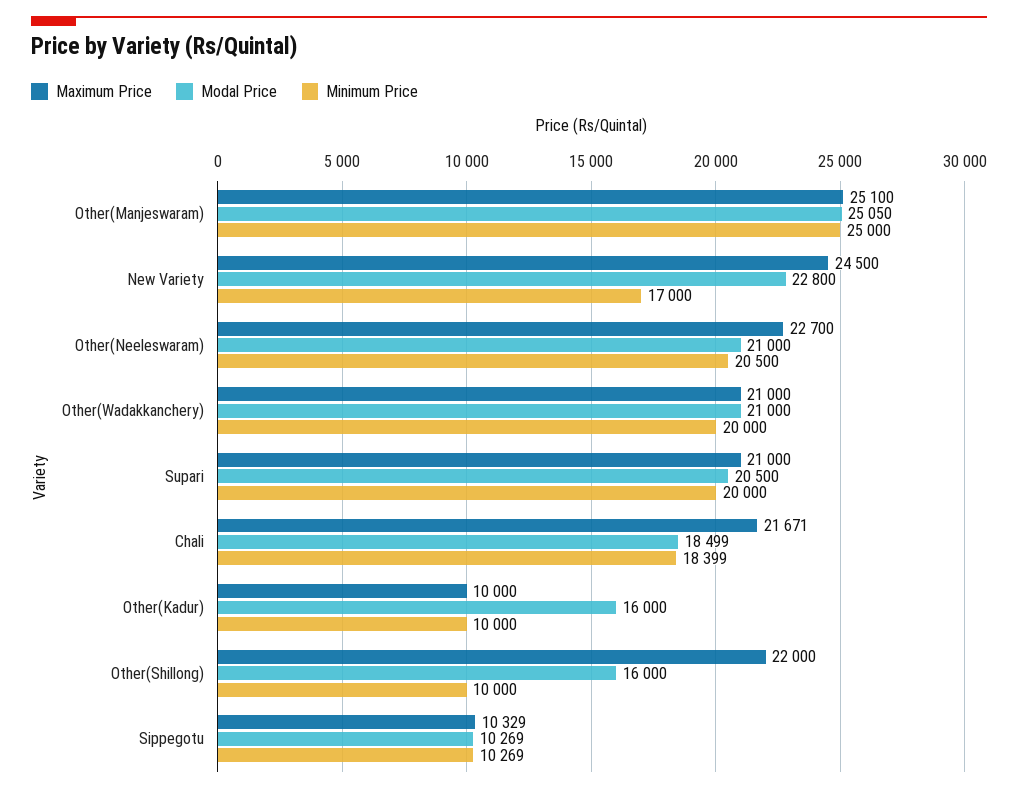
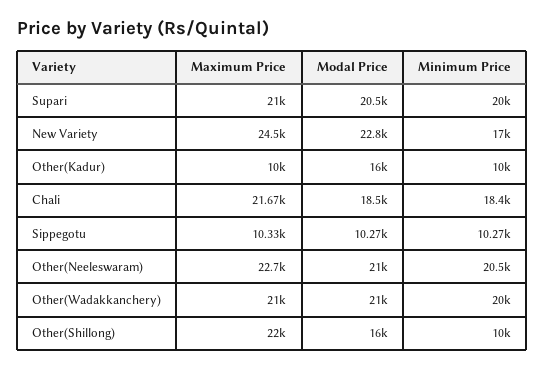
Maximum Price, Other(Manjeswaram): 25100 -> none
Modal Price, Other(Manjeswaram): 25050 -> none
Minimum Price, Other(Manjeswaram): 25000 -> none

